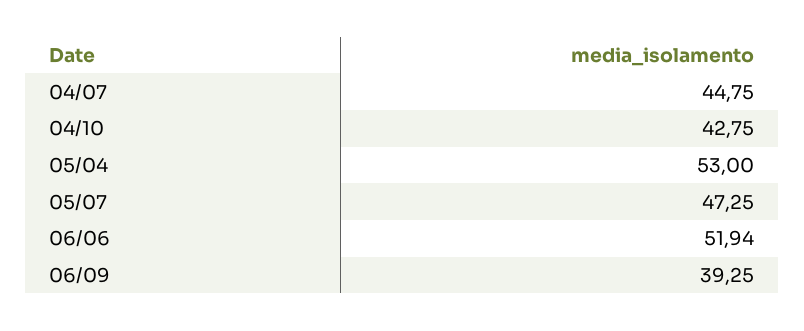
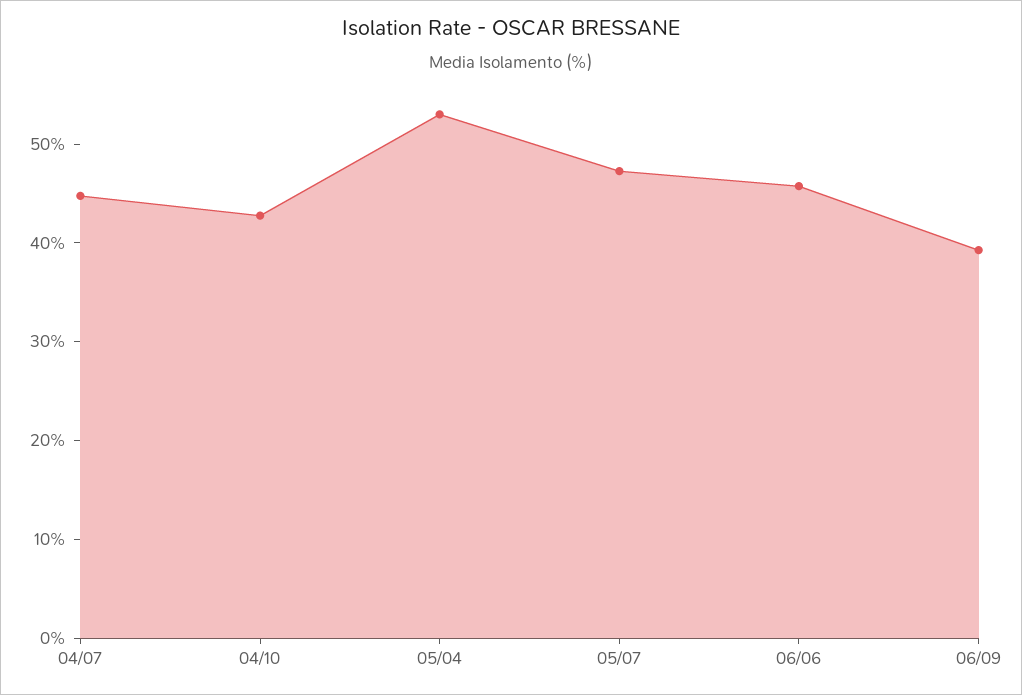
06/06: 51.94 -> 46

